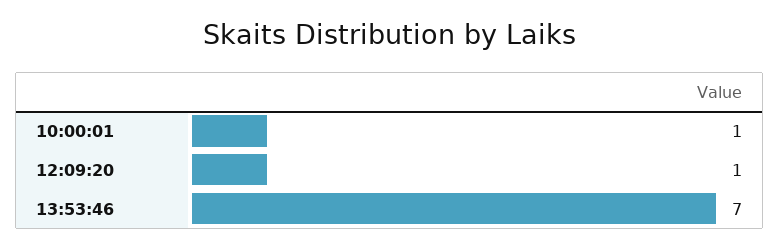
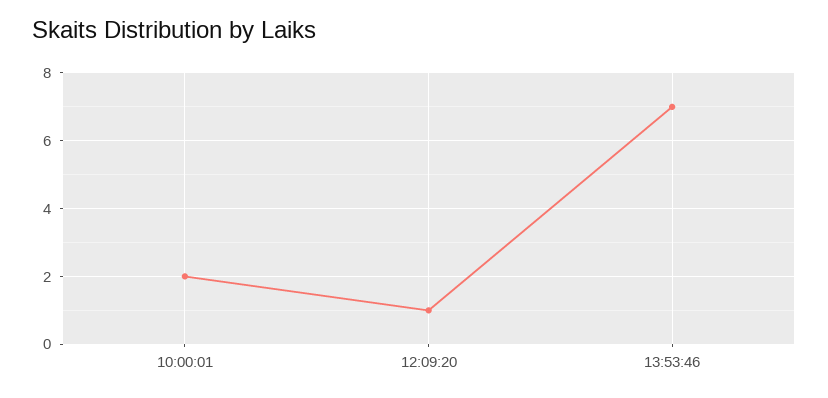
10:00:01: 1 -> 2

